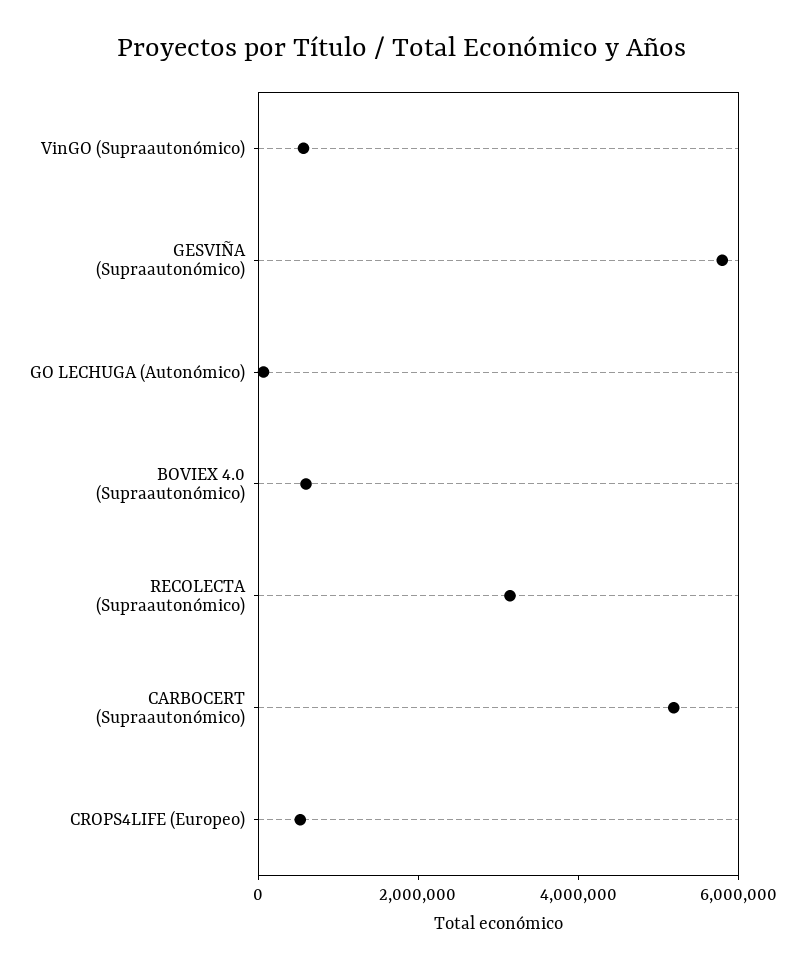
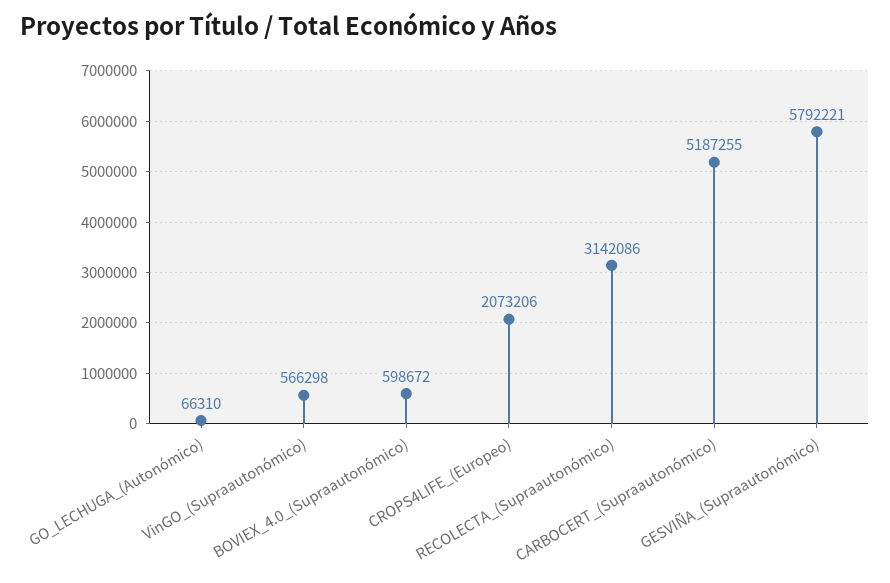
CROPS4LIFE (Europeo): 500000 -> 2073206

